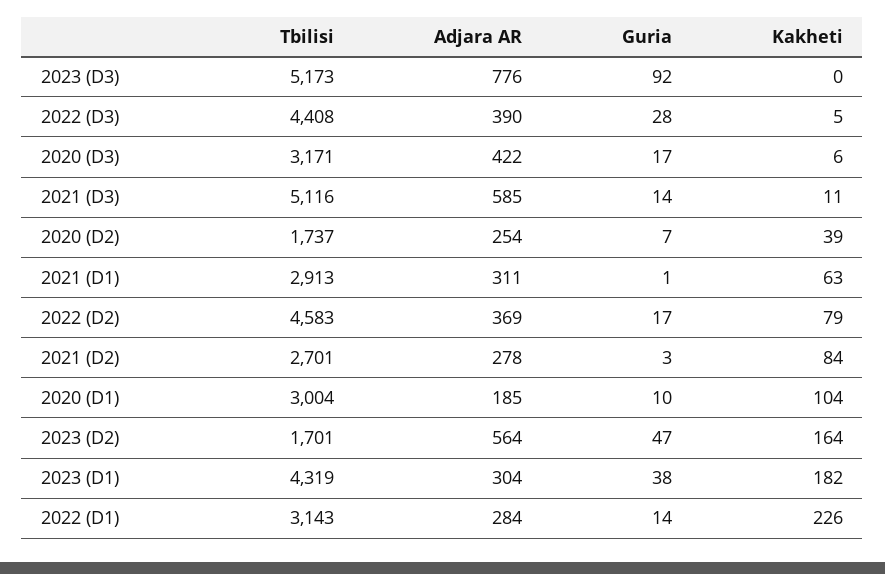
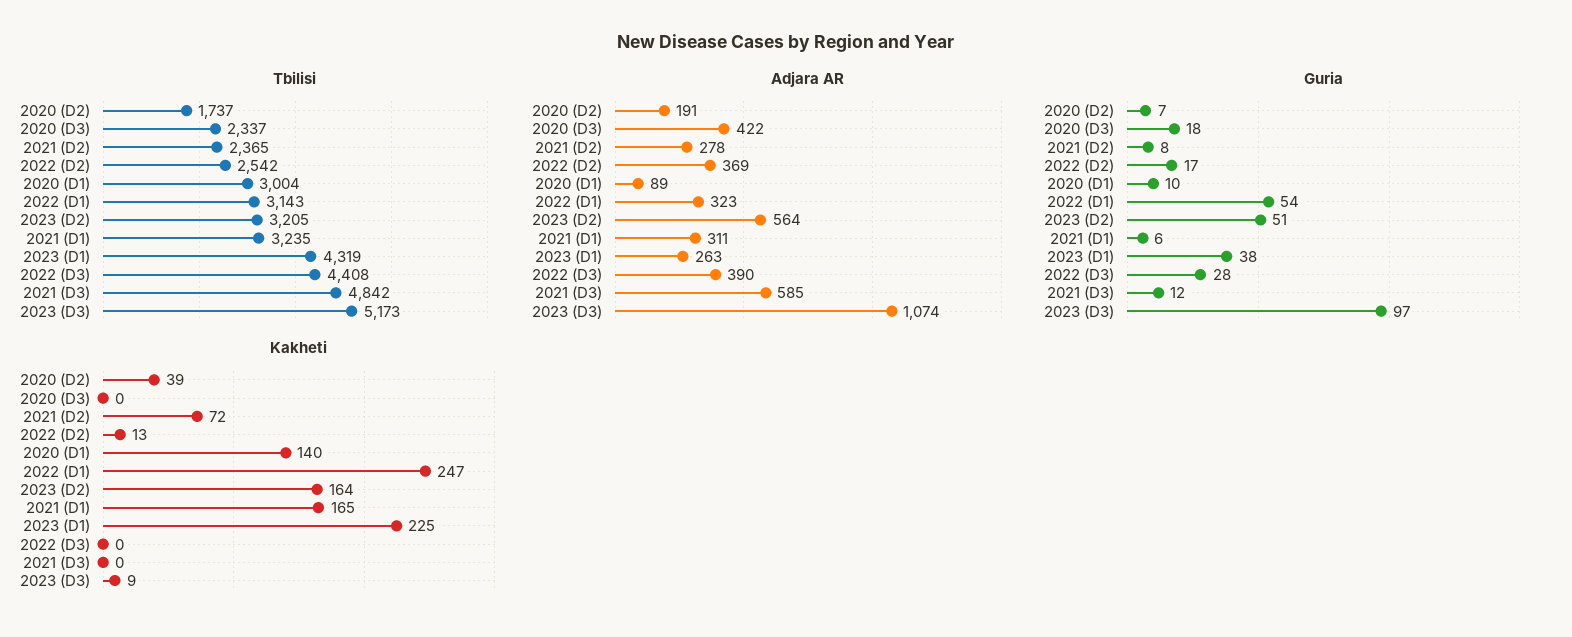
Adjara AR, 2023 (D3): 776 -> 1074
Guria, 2023 (D3): 92 -> 97
Kakheti, 2023 (D3): 0 -> 9
Kakheti, 2022 (D3): 5 -> 0
Tbilisi, 2020 (D3): 3171 -> 2337
Guria, 2020 (D3): 17 -> 18
Kakheti, 2020 (D3): 6 -> 0
Tbilisi, 2021 (D3): 5116 -> 4842
Guria, 2021 (D3): 14 -> 12
Kakheti, 2021 (D3): 11 -> 0
Adjara AR, 2020 (D2): 254 -> 191
Tbilisi, 2021 (D1): 2913 -> 3235
Guria, 2021 (D1): 1 -> 6
Kakheti, 2021 (D1): 63 -> 165
Tbilisi, 2022 (D2): 4583 -> 2542
Kakheti, 2022 (D2): 79 -> 13
Tbilisi, 2021 (D2): 2701 -> 2365
Guria, 2021 (D2): 3 -> 8
Kakheti, 2021 (D2): 84 -> 72
Adjara AR, 2020 (D1): 185 -> 89
Kakheti, 2020 (D1): 104 -> 140
Tbilisi, 2023 (D2): 1701 -> 3205
Guria, 2023 (D2): 47 -> 51
Adjara AR, 2023 (D1): 304 -> 263
Kakheti, 2023 (D1): 182 -> 225
Adjara AR, 2022 (D1): 284 -> 323
Guria, 2022 (D1): 14 -> 54
Kakheti, 2022 (D1): 226 -> 247

